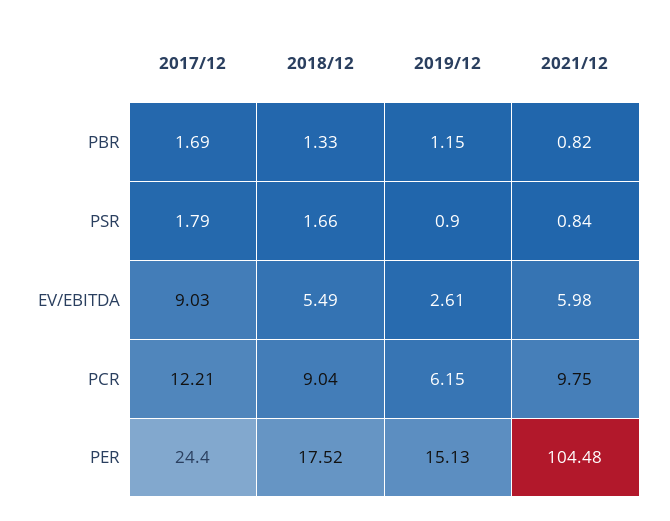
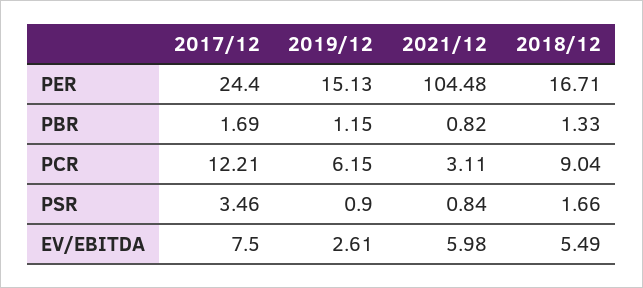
2017/12, PSR: 1.79 -> 3.46
2017/12, EV/EBITDA: 9.03 -> 7.5
2021/12, PCR: 9.75 -> 3.11
2018/12, PER: 17.52 -> 16.71

